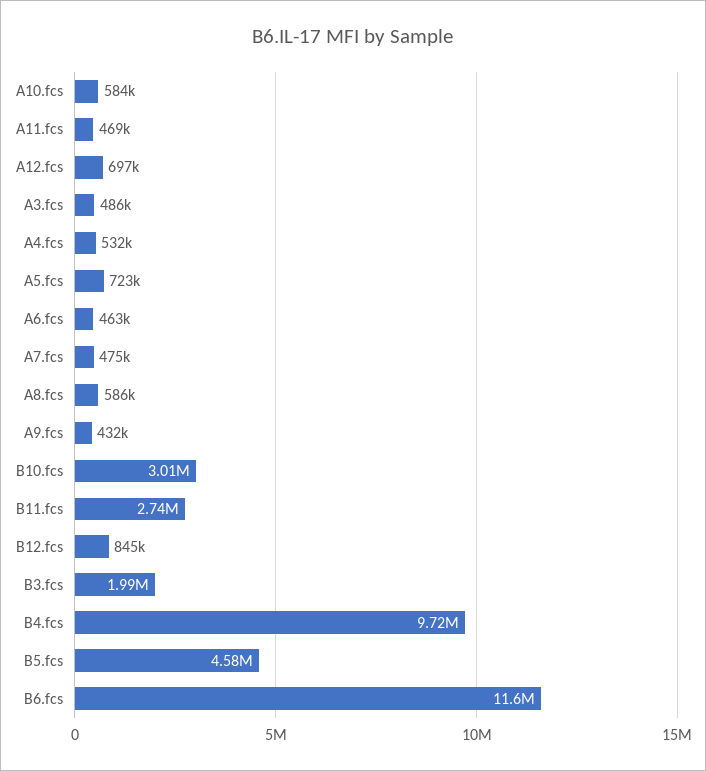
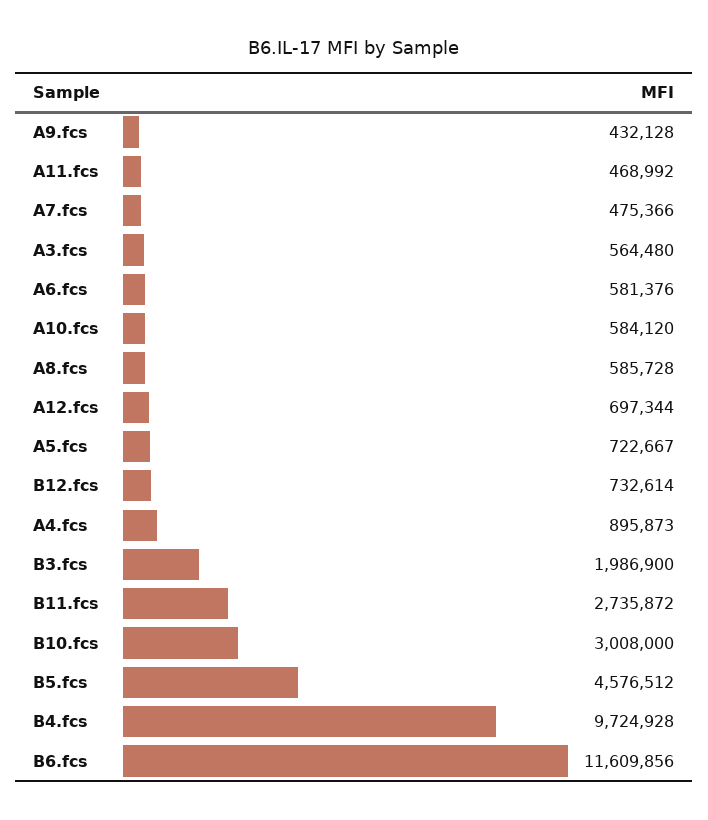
A3.fcs: 486000 -> 564480
A4.fcs: 532000 -> 895873
A6.fcs: 463000 -> 581376
B12.fcs: 845000 -> 732614

